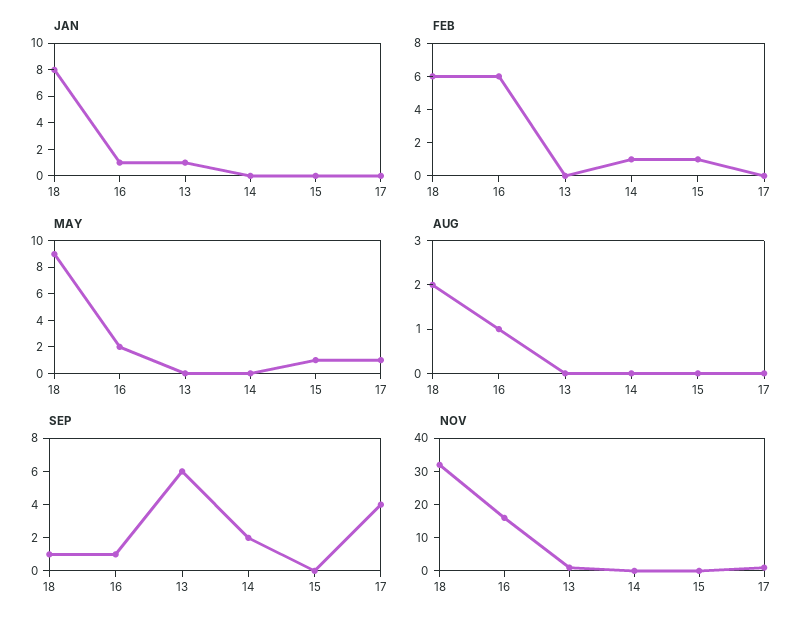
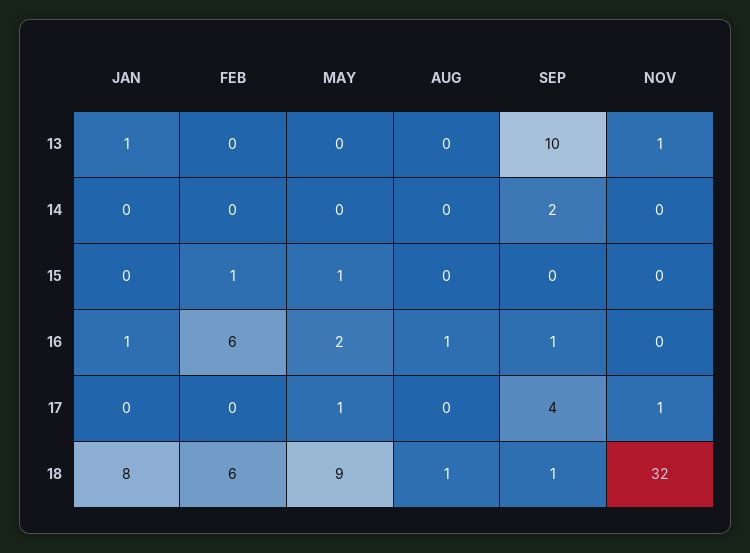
FEB, 14: 1 -> 0
AUG, 18: 2 -> 1
SEP, 13: 6 -> 10
NOV, 16: 15 -> 0

